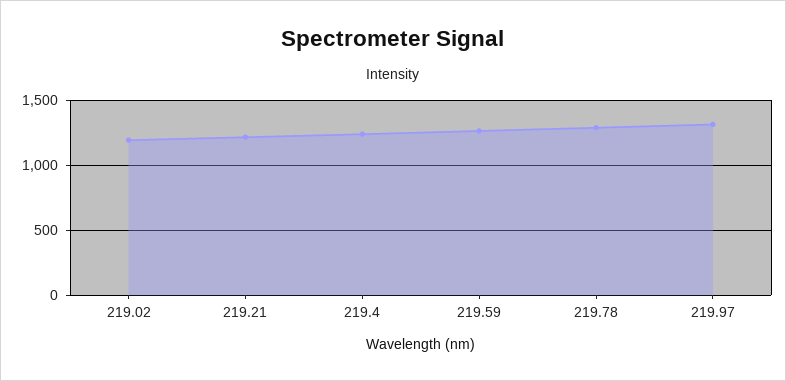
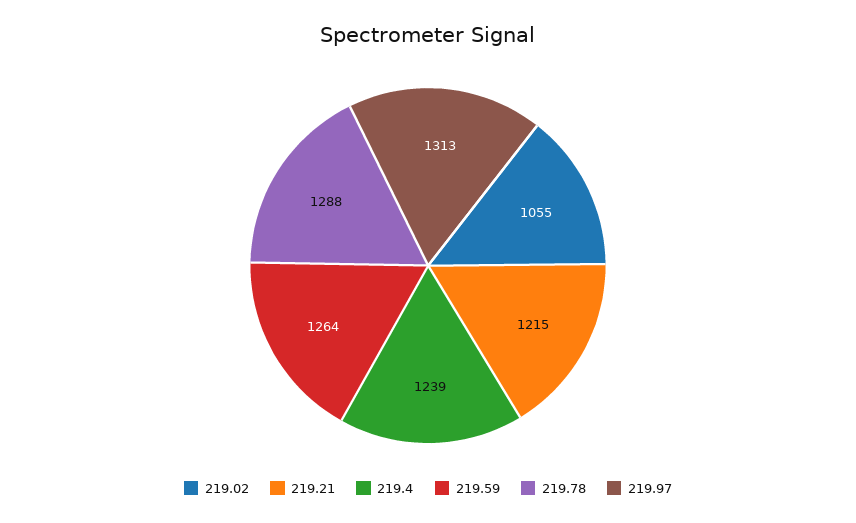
219.02: 1200 -> 1055

